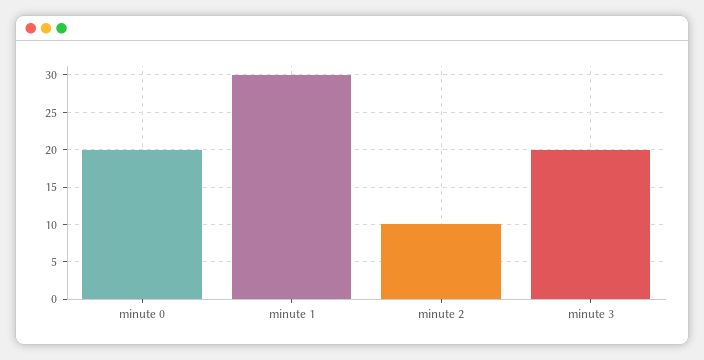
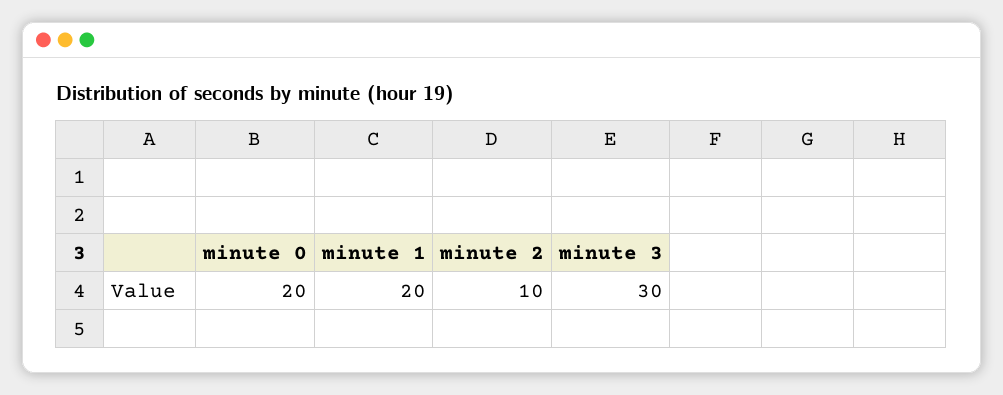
minute 1: 30 -> 20
minute 3: 20 -> 30

